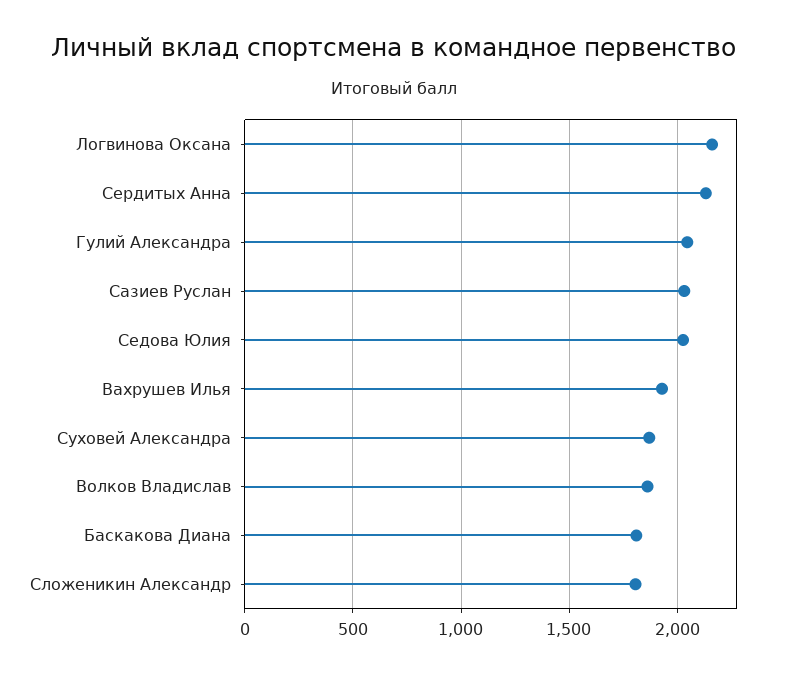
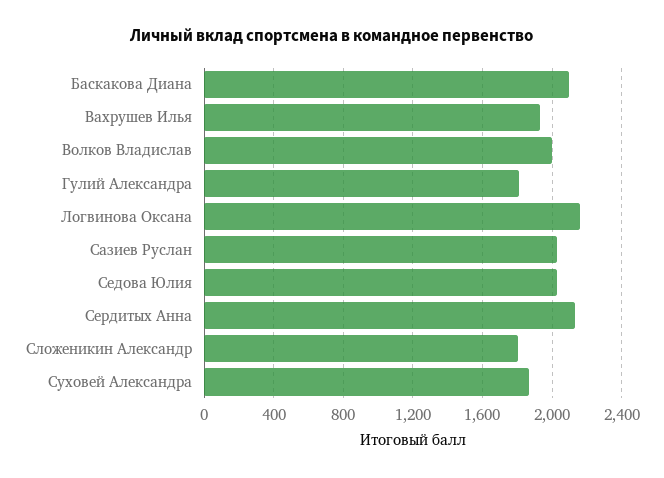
Гулий Александра: 2050 -> 1800
Волков Владислав: 1850 -> 2000
Баскакова Диана: 1800 -> 2100

